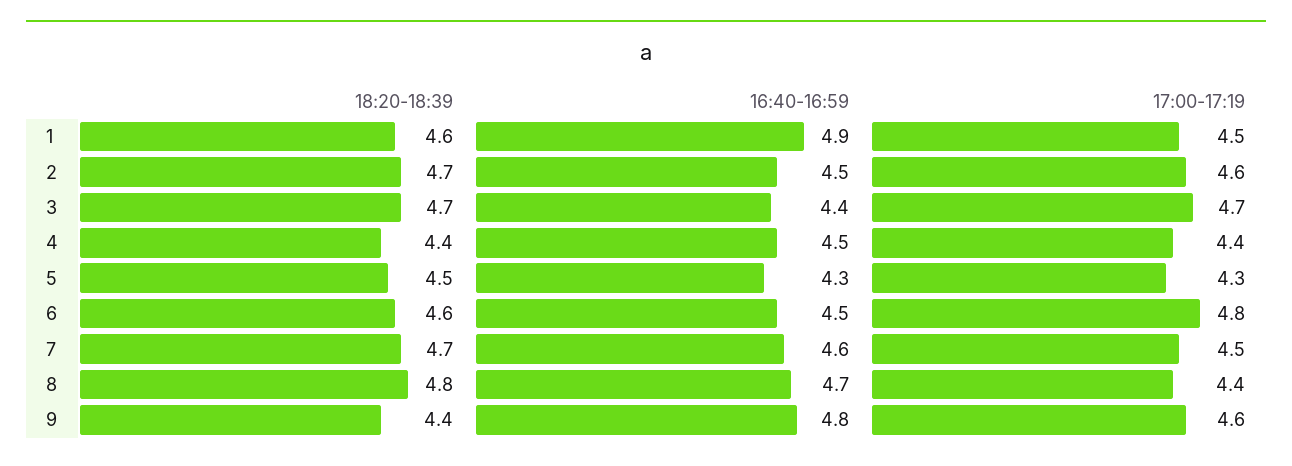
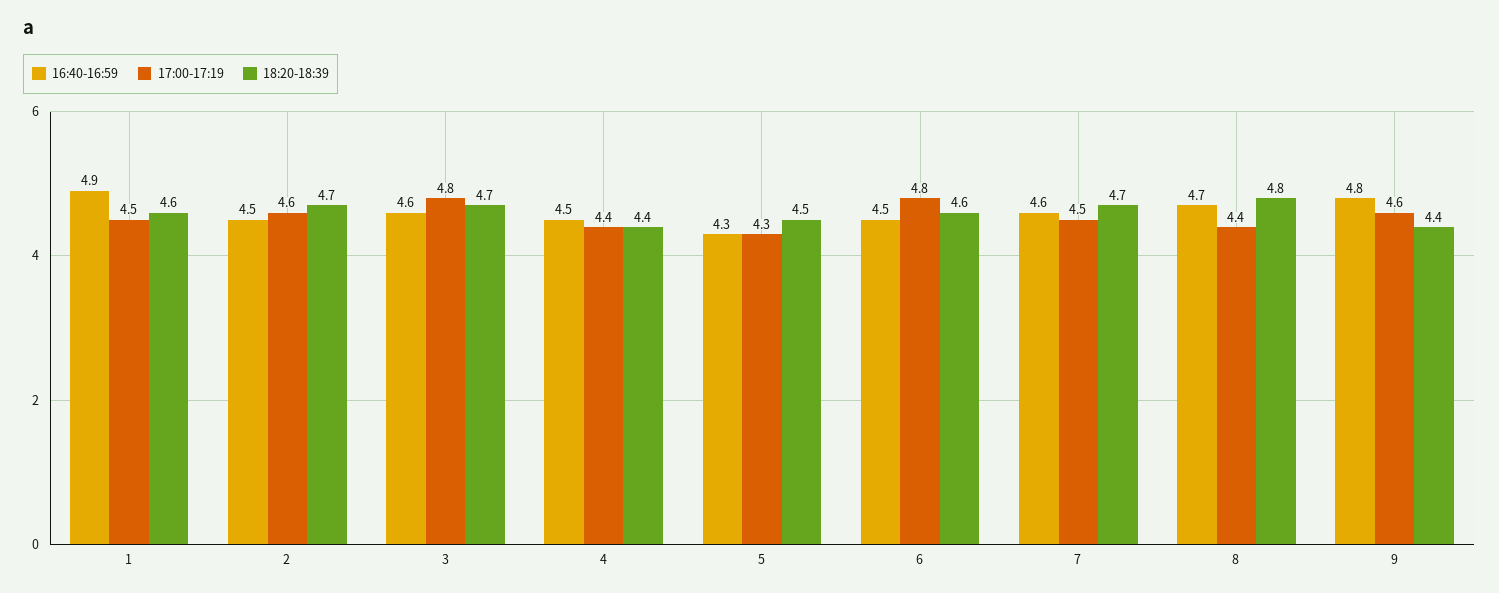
16:40-16:59, 3: 4.4 -> 4.6
17:00-17:19, 3: 4.7 -> 4.8

